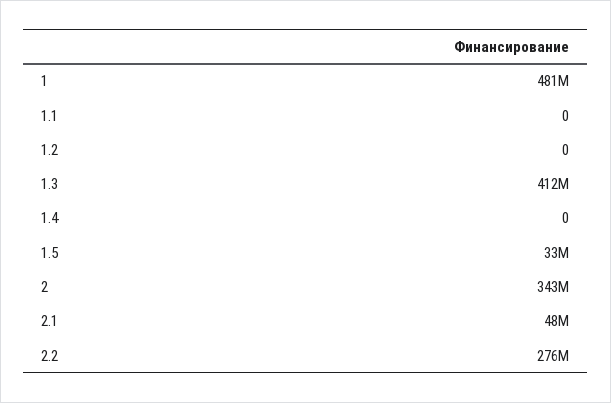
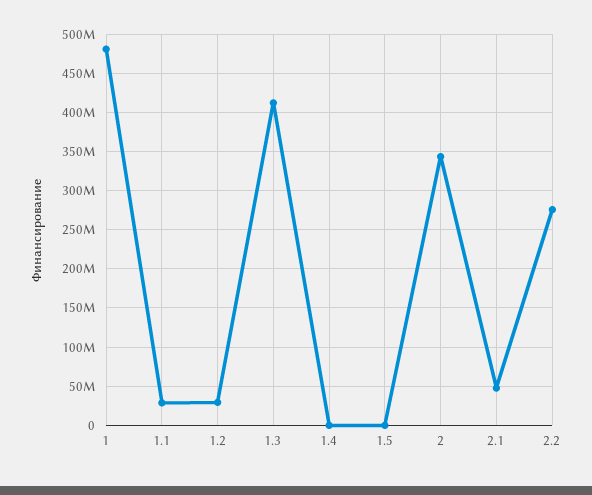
1.1: 0 -> 30000000
1.2: 0 -> 30000000
1.5: 33000000 -> 0

